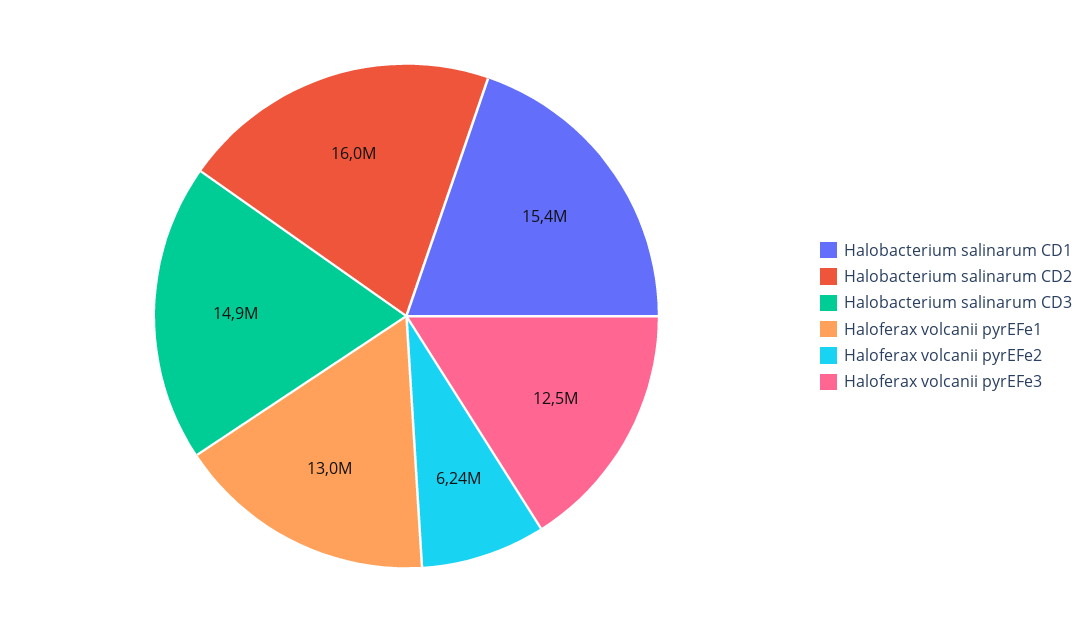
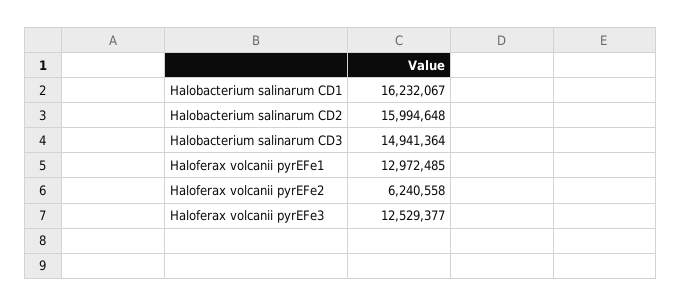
Halobacterium salinarum CD1: 15400000 -> 16232067

